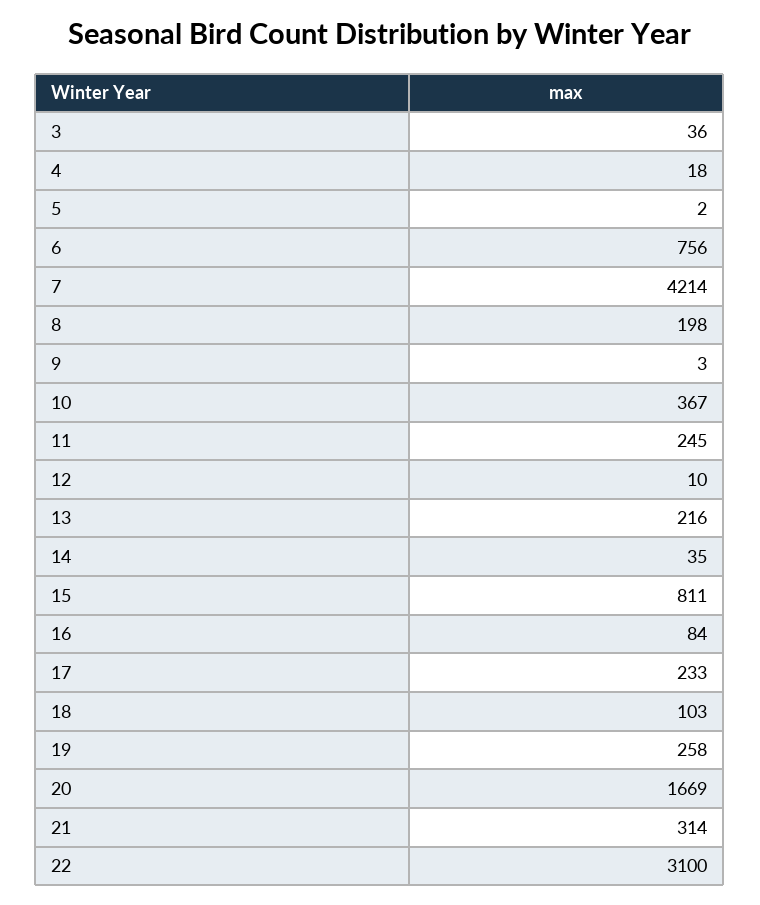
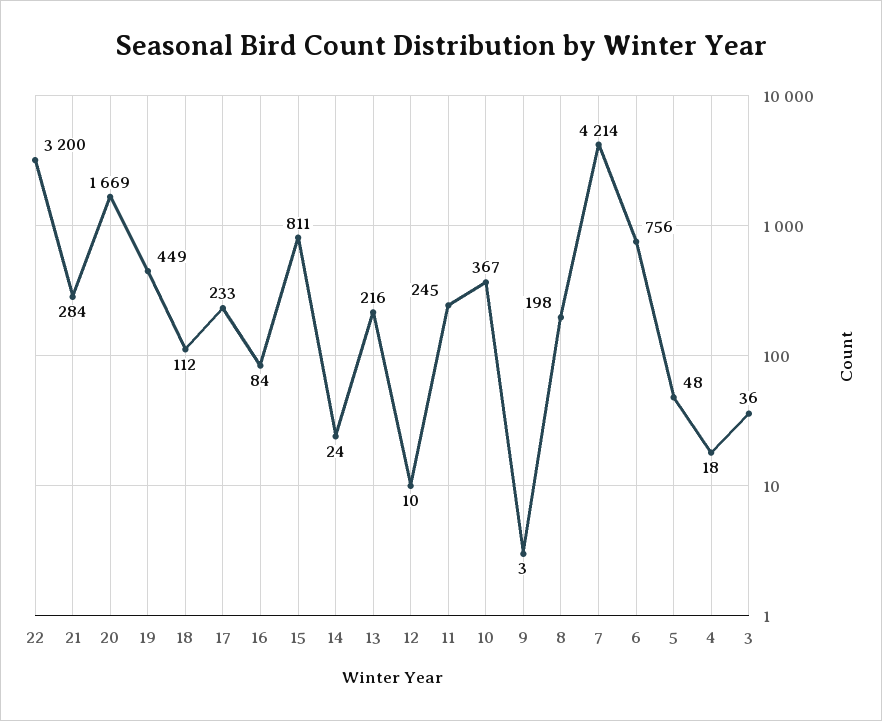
5: 2 -> 48
14: 35 -> 24
18: 103 -> 112
19: 258 -> 449
21: 314 -> 284
22: 3100 -> 3200

